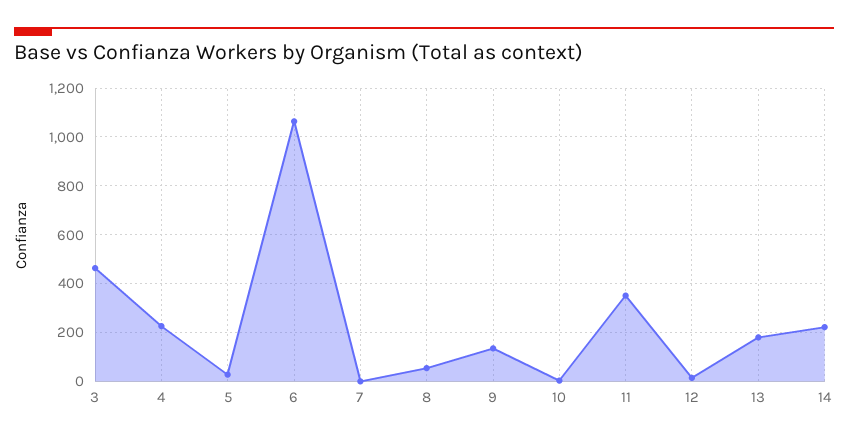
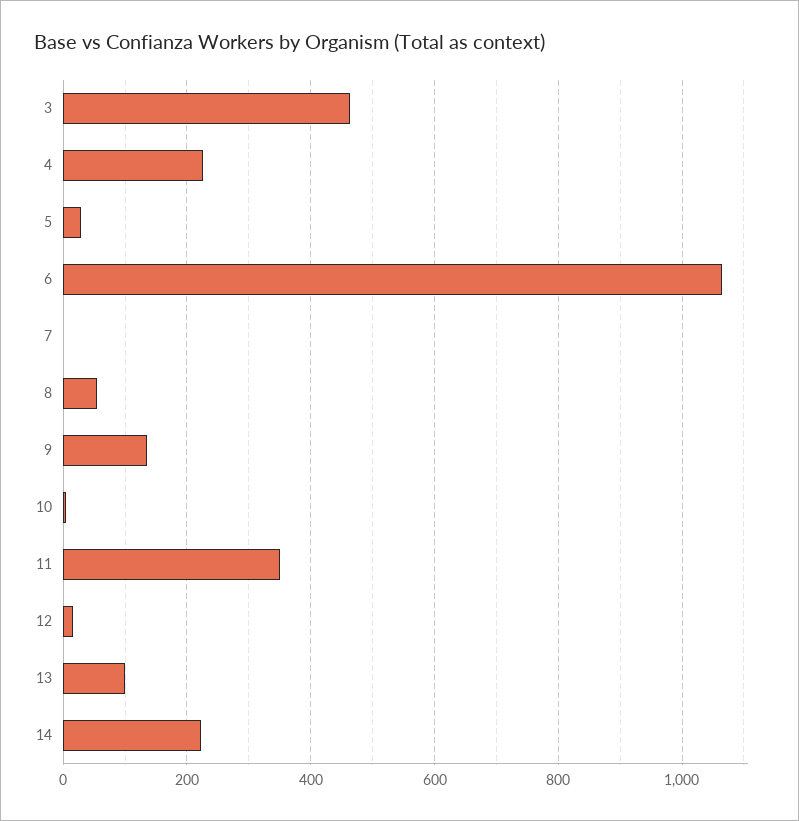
13: 175 -> 100

